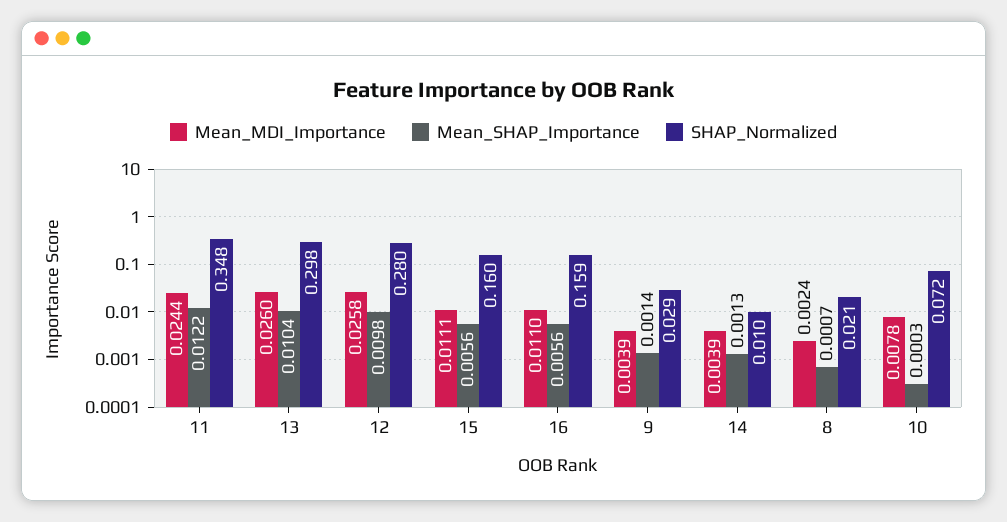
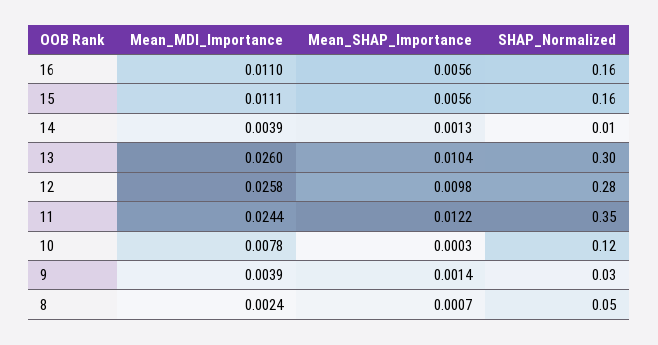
SHAP_Normalized, 8: 0.021 -> 0.05
SHAP_Normalized, 10: 0.072 -> 0.12

